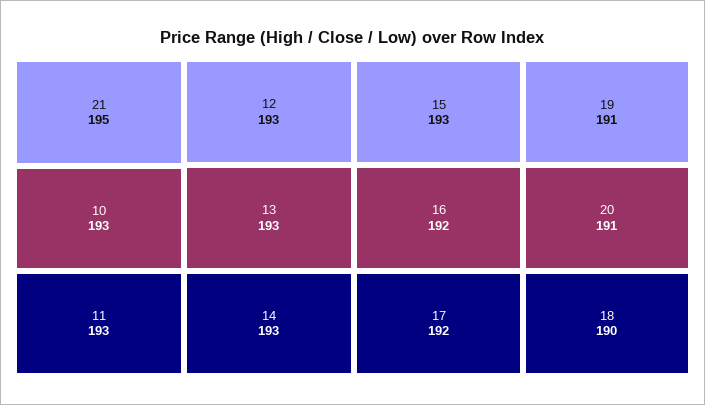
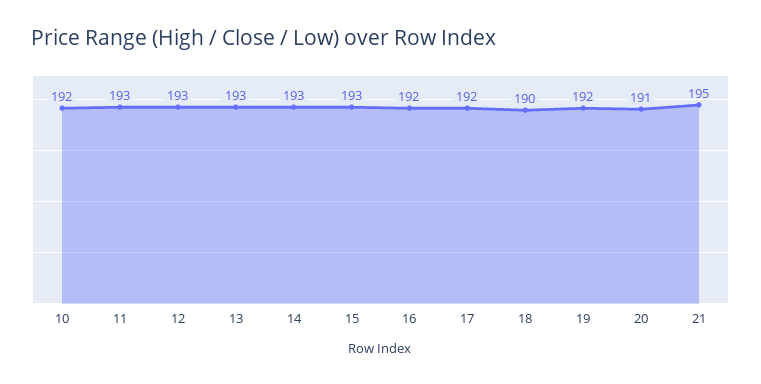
10: 193 -> 192
19: 191 -> 192

